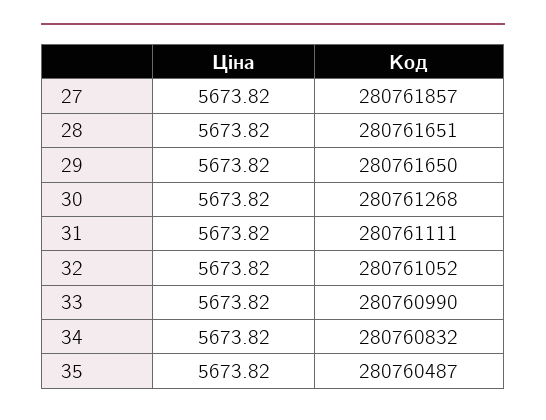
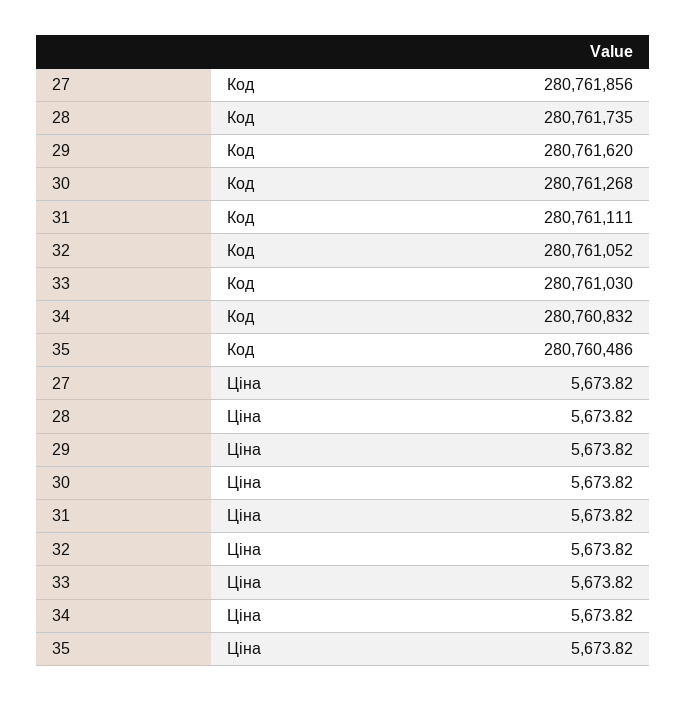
Код, 27: 280761857 -> 280761856
Код, 28: 280761651 -> 280761735
Код, 29: 280761650 -> 280761620
Код, 33: 280760990 -> 280761030
Код, 35: 280760487 -> 280760486

